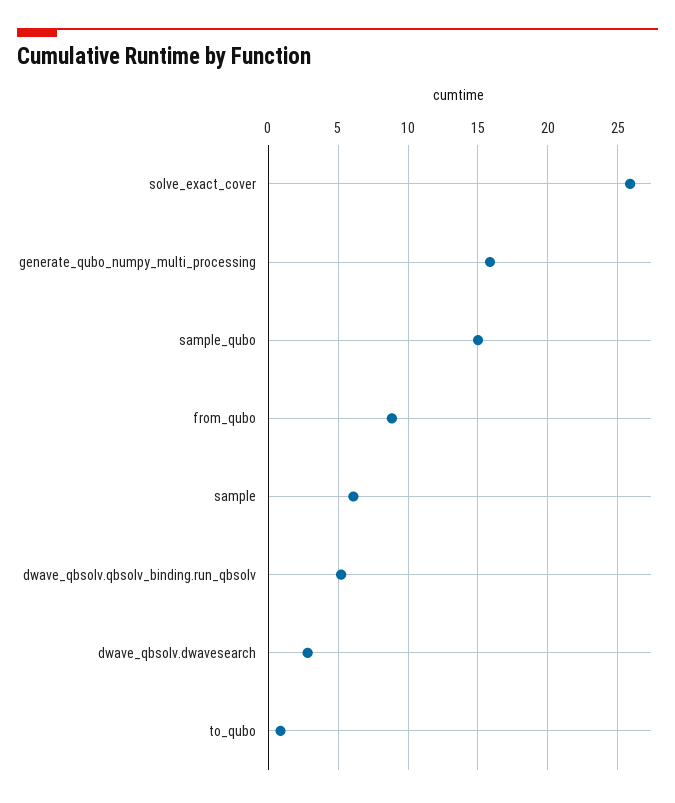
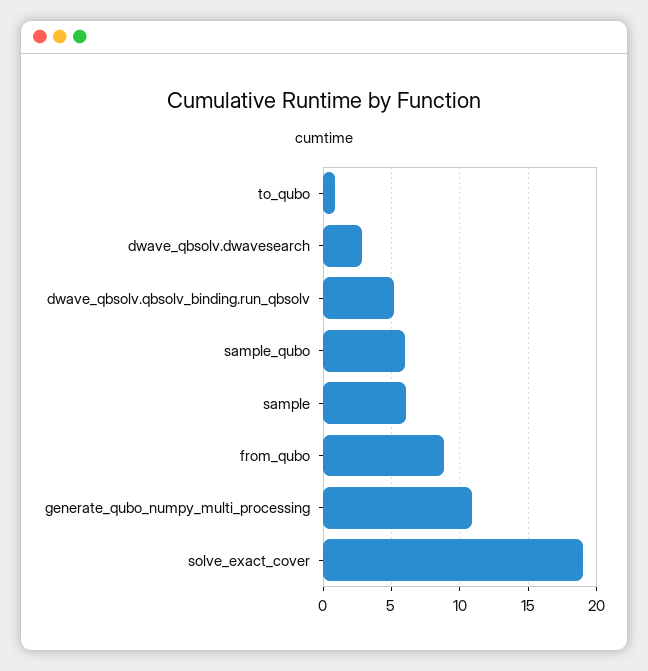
solve_exact_cover: 26 -> 19
generate_qubo_numpy_multi_processing: 16 -> 11
sample_qubo: 15 -> 6

